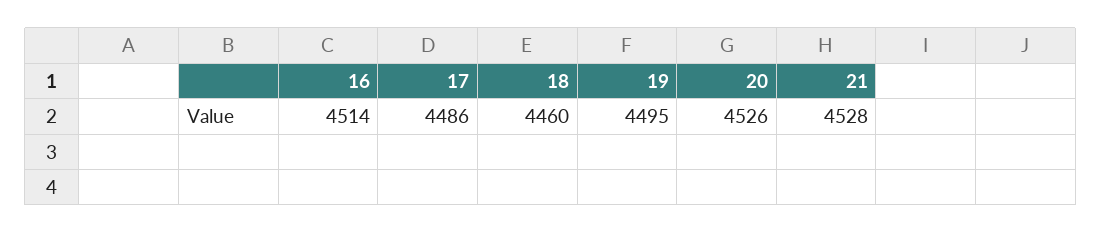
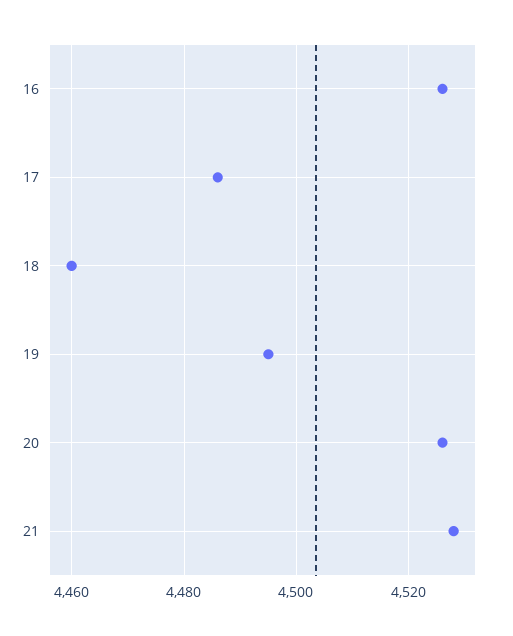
16: 4514 -> 4525

